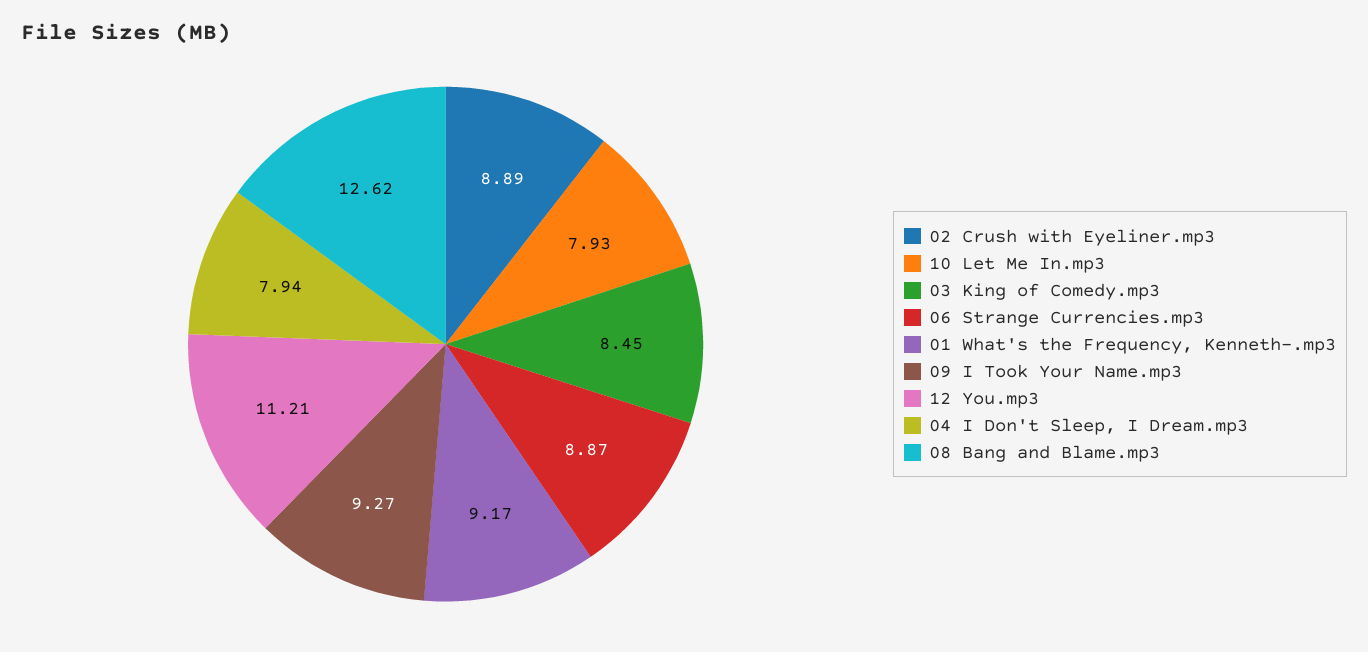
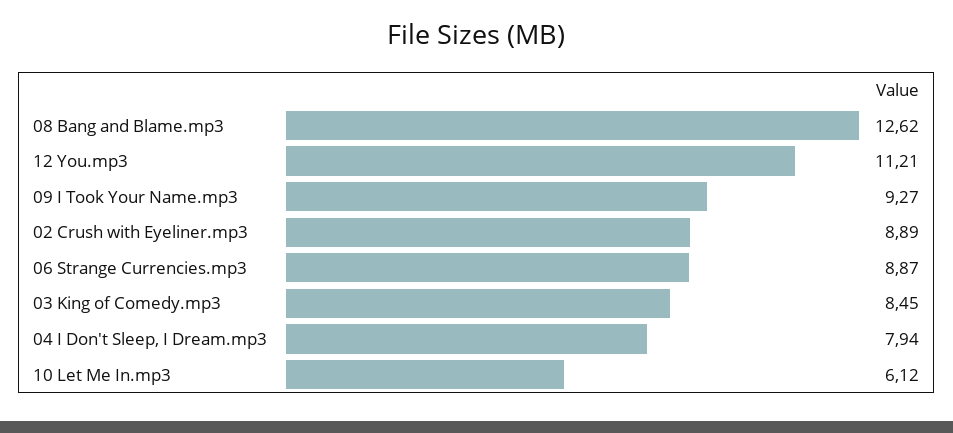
10 Let Me In.mp3: 7.93 -> 6.12
01 What's the Frequency, Kenneth-.mp3: 9.17 -> none

